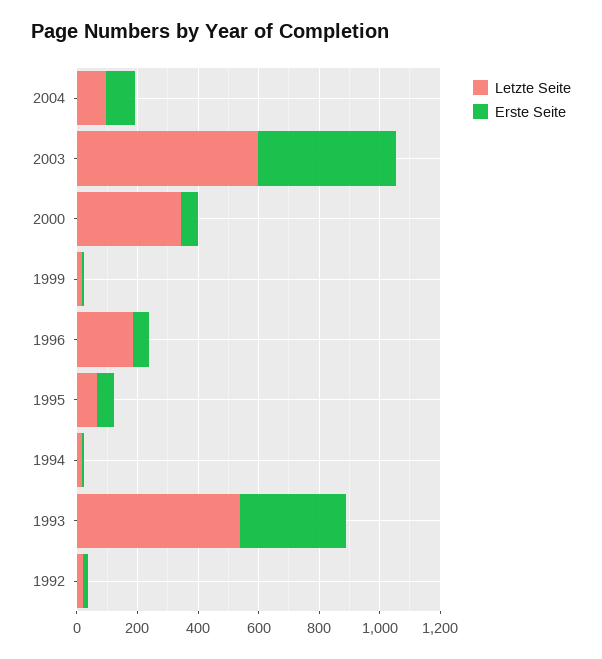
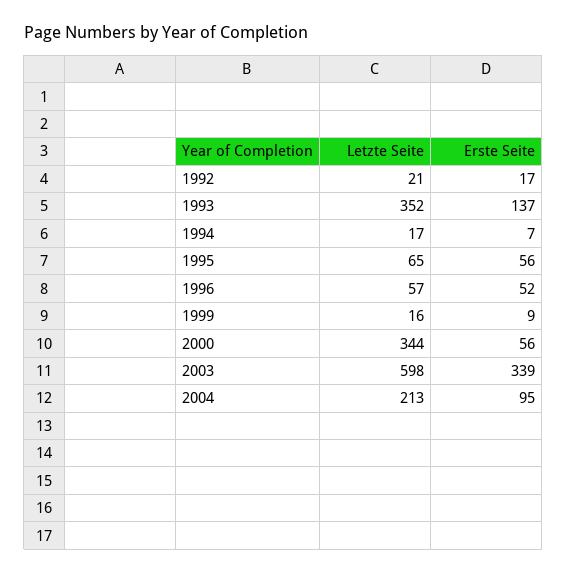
Letzte Seite, 2004: 100 -> 213
Erste Seite, 2003: 450 -> 339
Letzte Seite, 1996: 200 -> 57
Letzte Seite, 1993: 550 -> 352
Erste Seite, 1993: 350 -> 137

